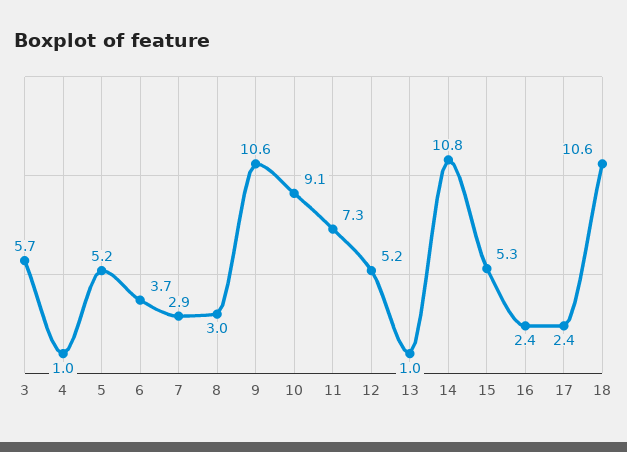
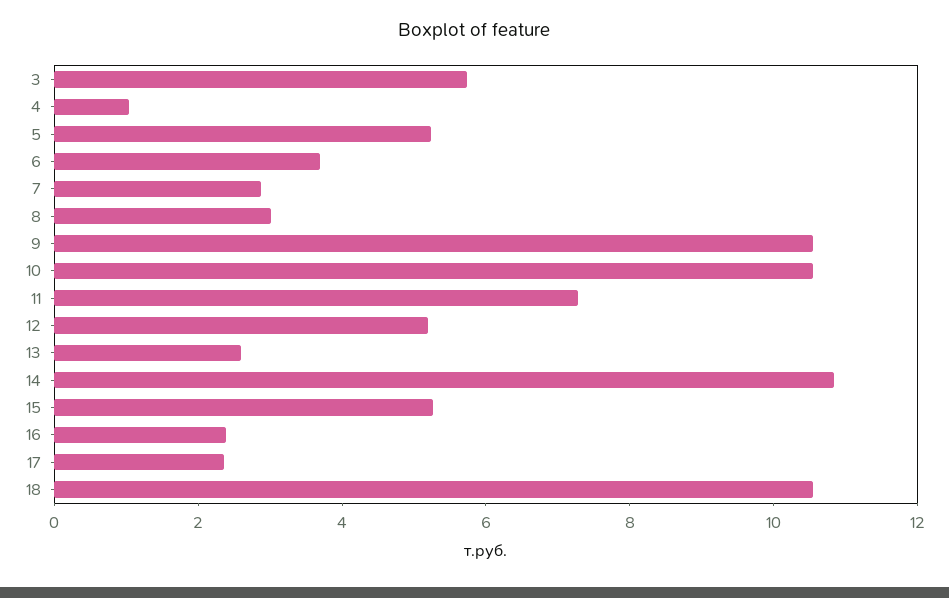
10: 9.1 -> 10.5
13: 1 -> 2.5

